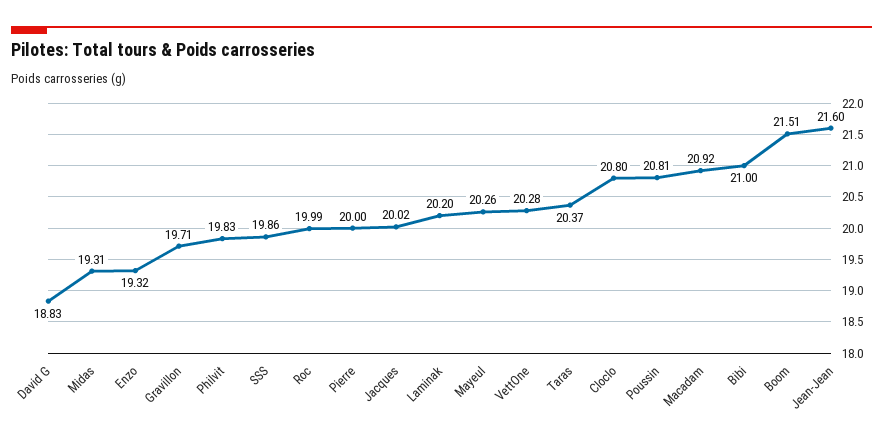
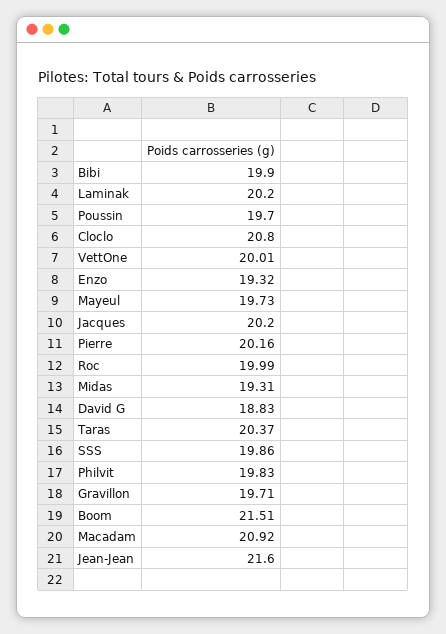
Pierre: 20 -> 20.16
Jacques: 20.02 -> 20.2
Mayeul: 20.26 -> 19.73
VettOne: 20.28 -> 20.01
Poussin: 20.81 -> 19.7
Bibi: 21 -> 19.9

